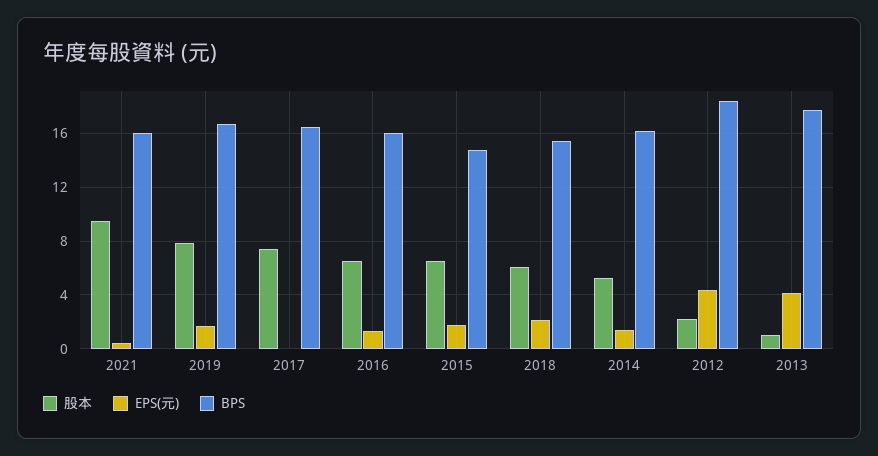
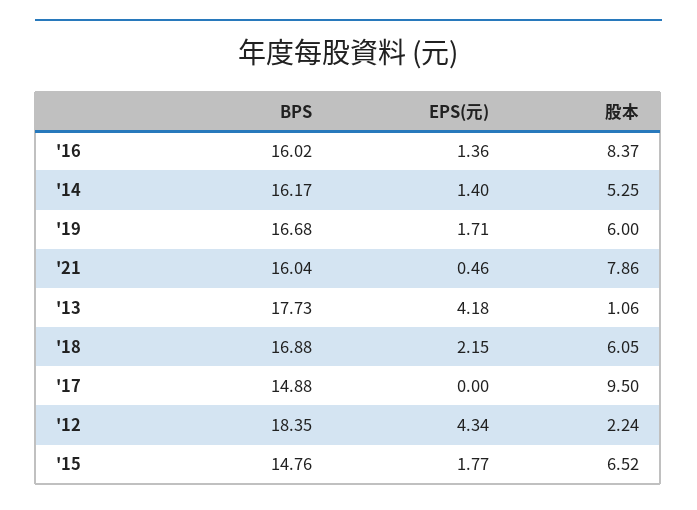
股本, 2021: 9.5 -> 7.86
股本, 2019: 8 -> 6
股本, 2017: 7.5 -> 9.5
BPS, 2017: 16.5 -> 14.88
股本, 2016: 6.5 -> 8.37
BPS, 2018: 15.5 -> 16.88

